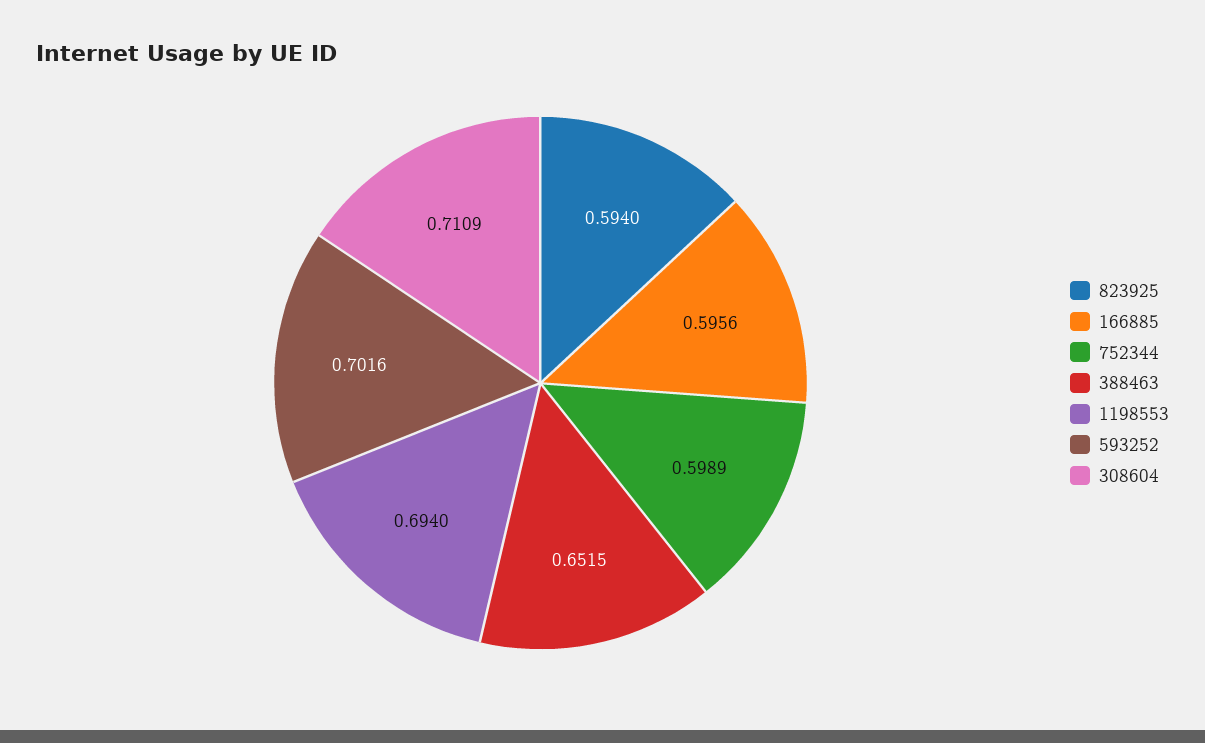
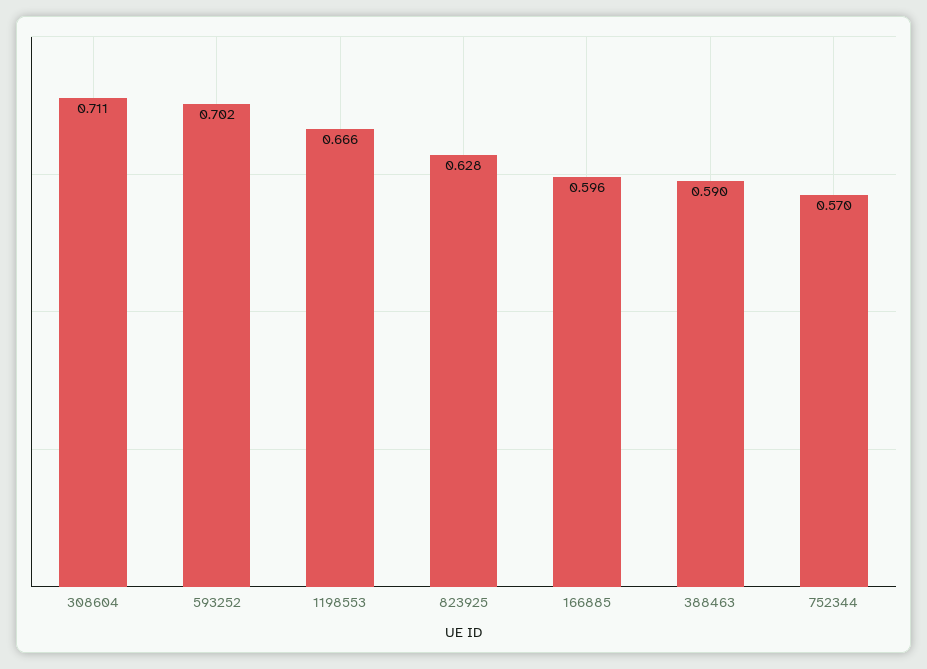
823925: 0.594 -> 0.628
752344: 0.5989 -> 0.57
388463: 0.6515 -> 0.59
1198553: 0.694 -> 0.666

